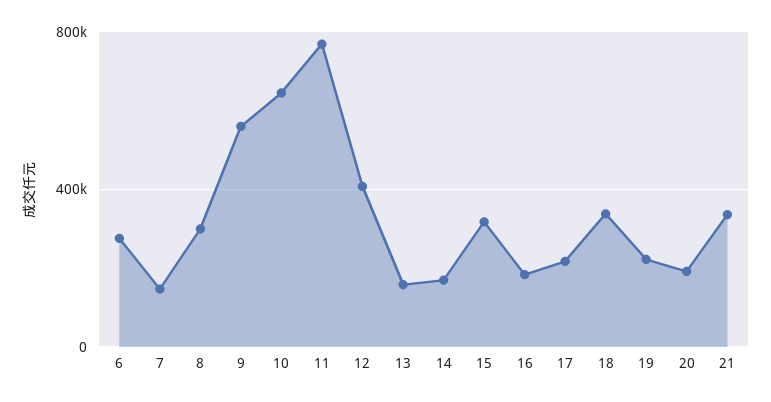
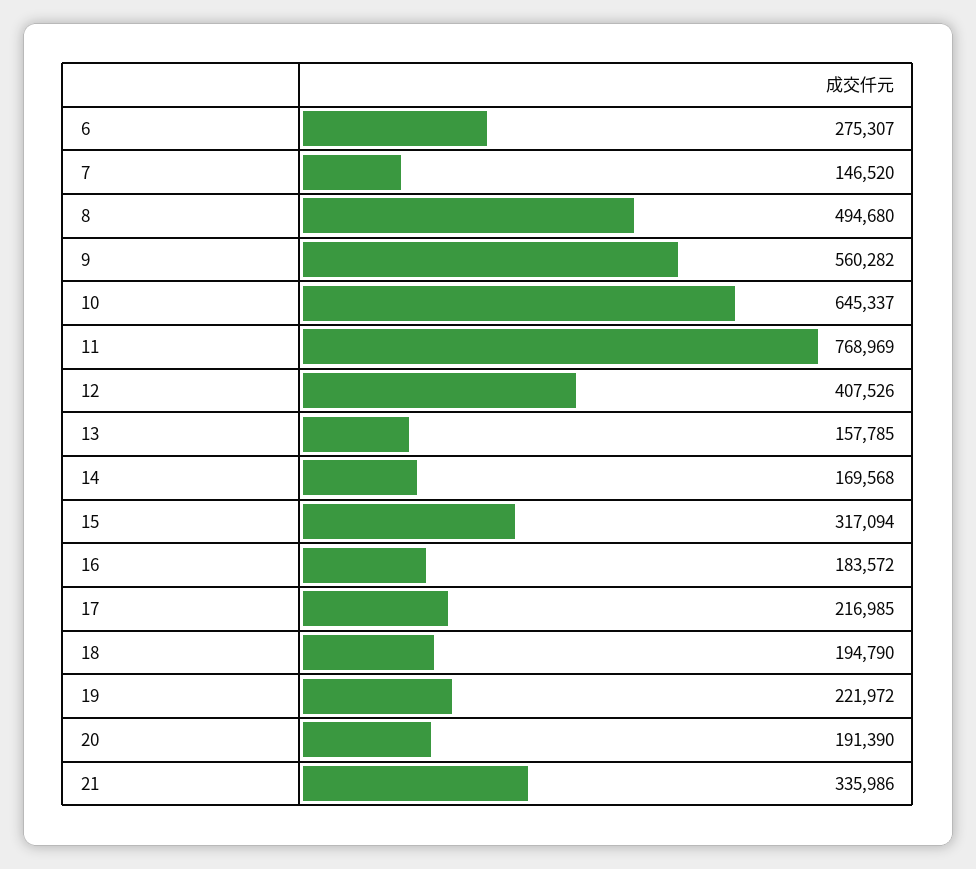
8: 300000 -> 494680
18: 350000 -> 194790

